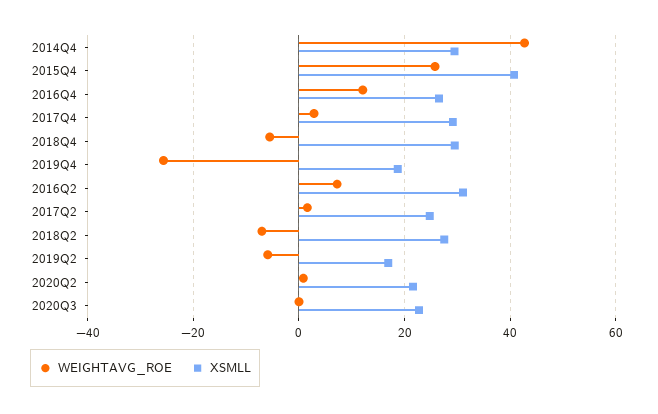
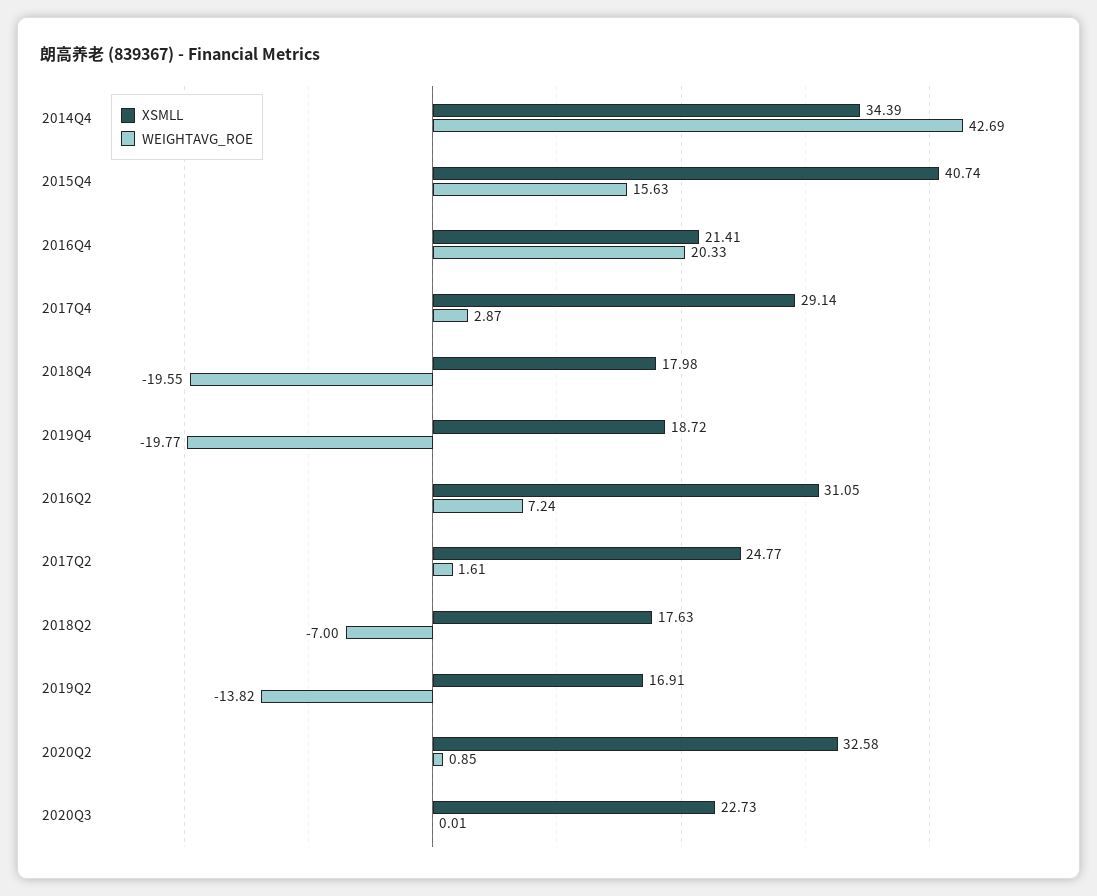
XSMLL, 2014Q4: 30 -> 34.39
WEIGHTAVG_ROE, 2015Q4: 26 -> 15.63
WEIGHTAVG_ROE, 2016Q4: 12 -> 20.33
XSMLL, 2016Q4: 26 -> 21.41
WEIGHTAVG_ROE, 2018Q4: -6 -> -19.55
XSMLL, 2018Q4: 30 -> 17.98
WEIGHTAVG_ROE, 2019Q4: -26 -> -19.77
XSMLL, 2018Q2: 28 -> 17.63
WEIGHTAVG_ROE, 2019Q2: -6 -> -13.82
XSMLL, 2020Q2: 22 -> 32.58

